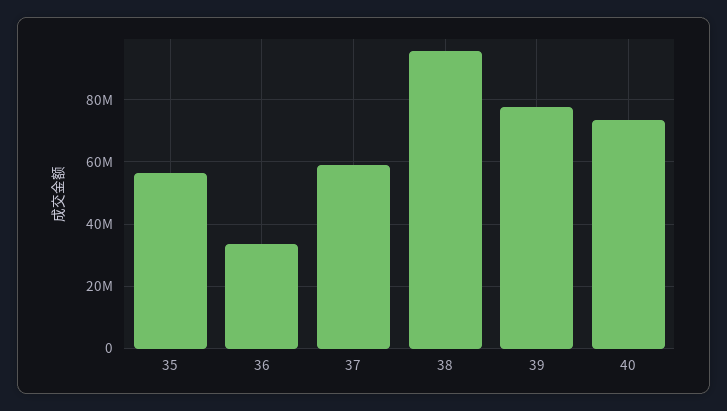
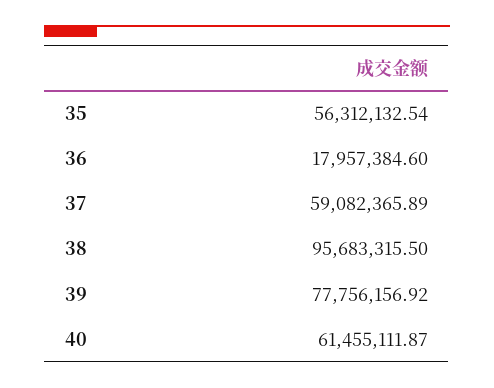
36: 34000000 -> 17957384.6
40: 74000000 -> 61455111.87

